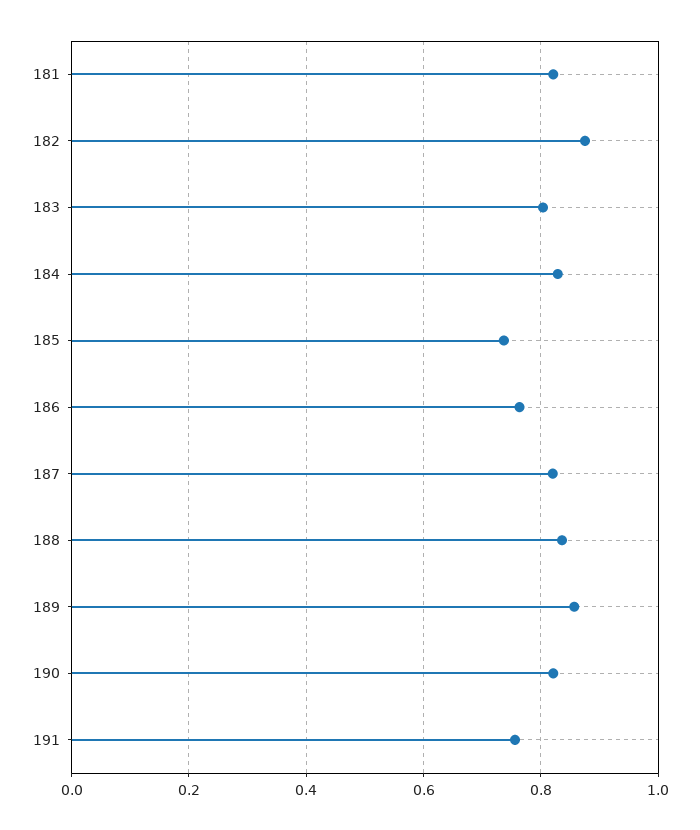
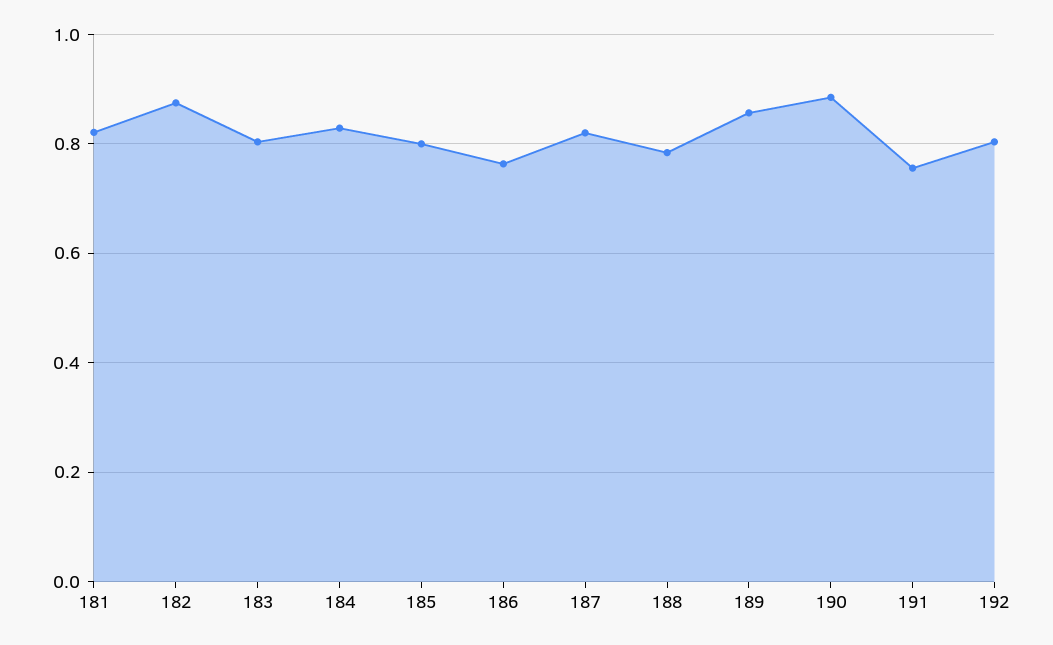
185: 0.74 -> 0.8
188: 0.84 -> 0.78
190: 0.82 -> 0.88
192: none -> 0.8

